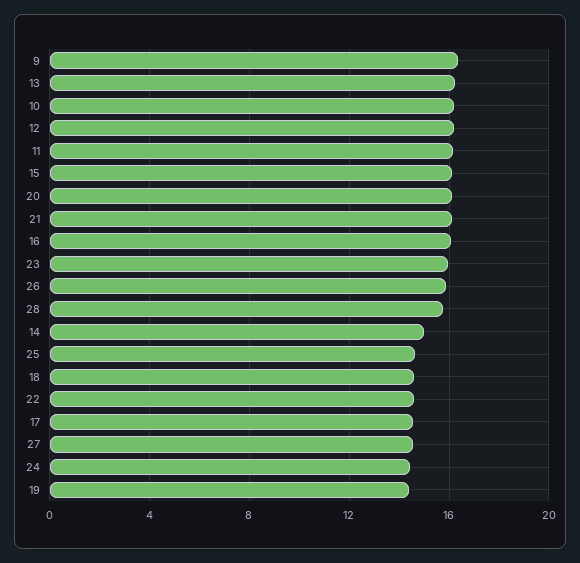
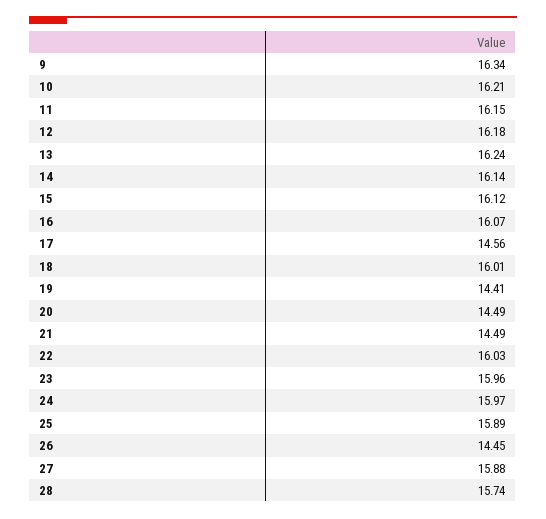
20: 16 -> 14.49
21: 16 -> 14.49
26: 16 -> 14.45
14: 15 -> 16.14
25: 14.5 -> 15.89
18: 14.5 -> 16.01
22: 14.5 -> 16.03
27: 14.5 -> 15.88
24: 14.5 -> 15.97

